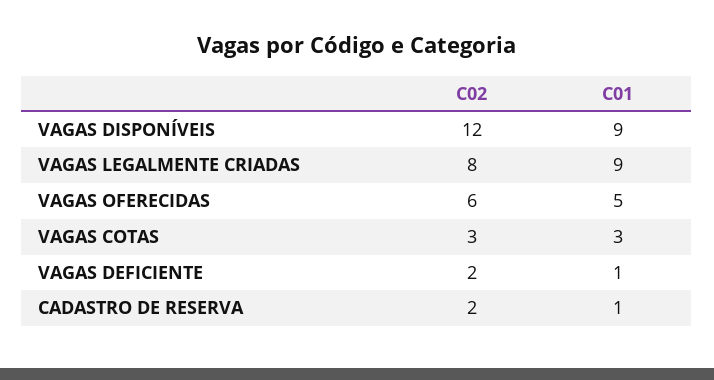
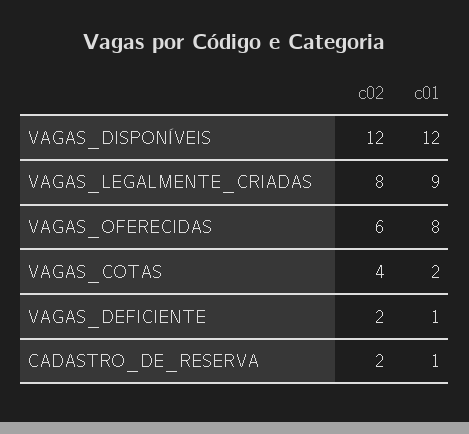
C01, VAGAS DISPONÍVEIS: 9 -> 12
C01, VAGAS OFERECIDAS: 5 -> 8
C02, VAGAS COTAS: 3 -> 4
C01, VAGAS COTAS: 3 -> 2

